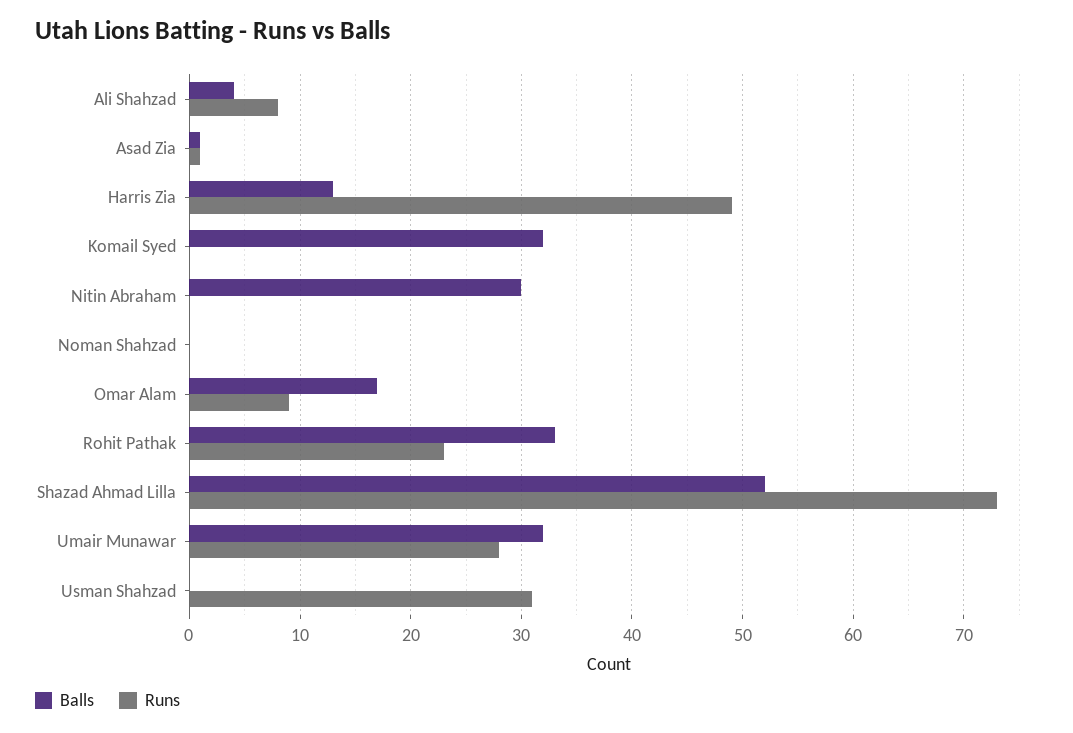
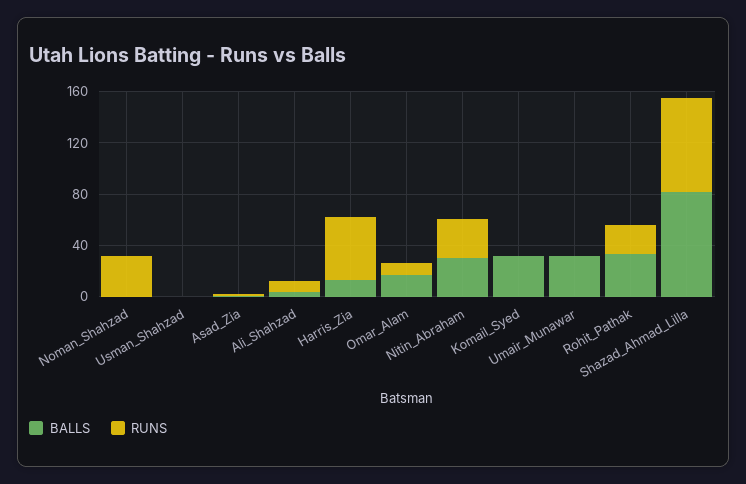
Runs, Nitin Abraham: 0 -> 30
Runs, Noman Shahzad: 0 -> 30
Balls, Shazad Ahmad Lilla: 52 -> 80
Runs, Umair Munawar: 28 -> 0
Runs, Usman Shahzad: 31 -> 0

